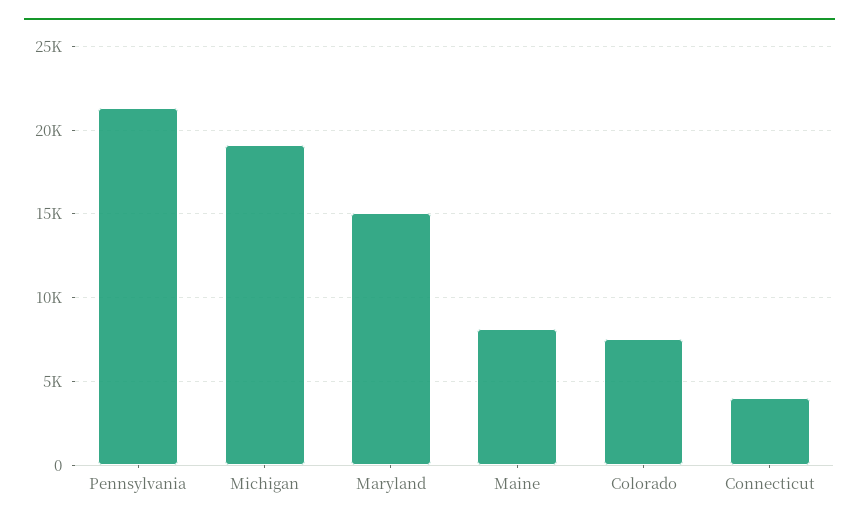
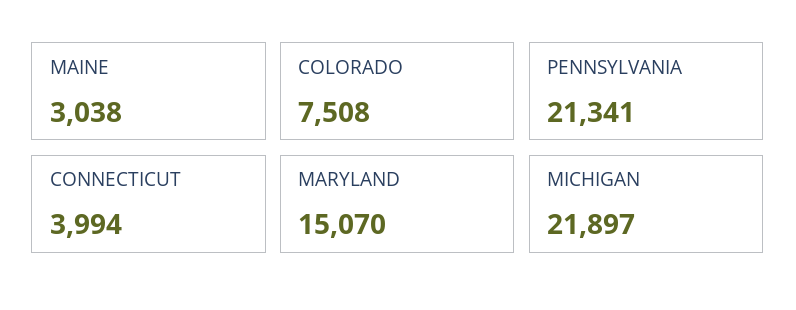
Michigan: 19000 -> 21897
Maine: 8000 -> 3038

